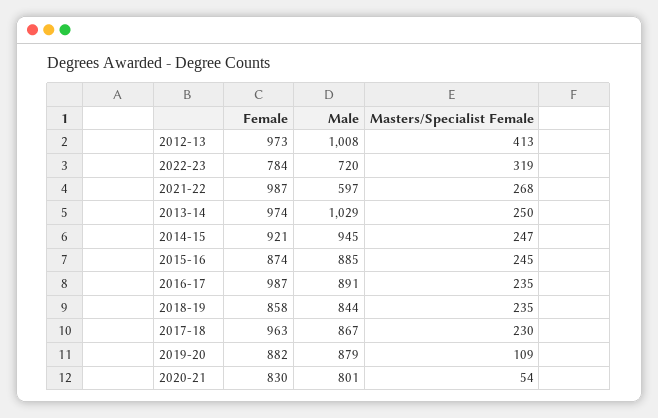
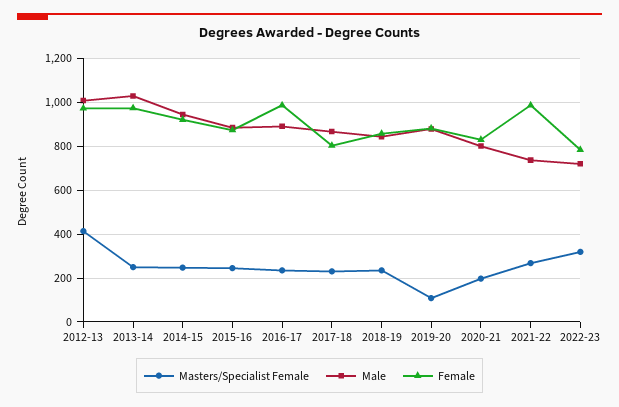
Male, 2021-22: 597 -> 750
Female, 2017-18: 963 -> 800
Masters/Specialist Female, 2020-21: 54 -> 200

